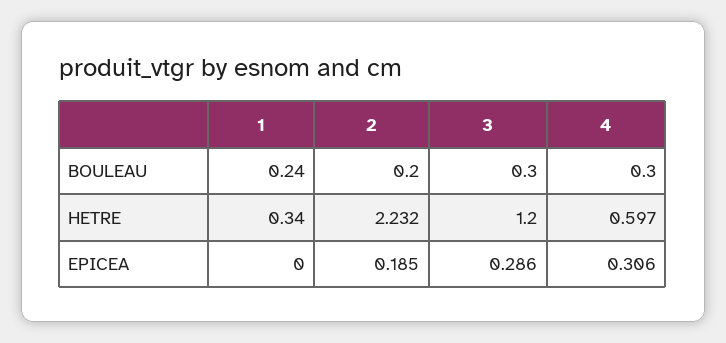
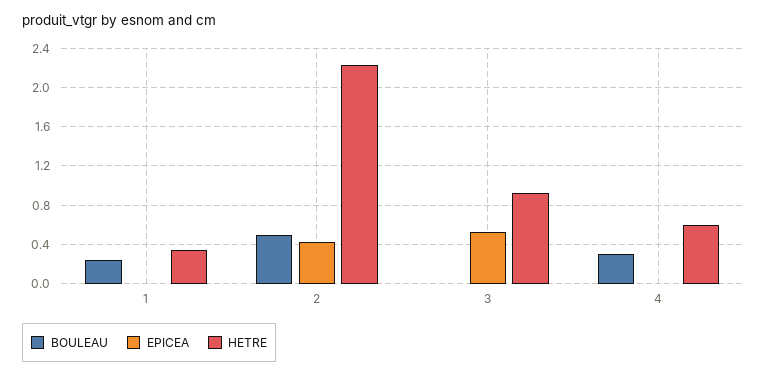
BOULEAU, 2: 0.2 -> 0.5
BOULEAU, 3: 0.3 -> 0
HETRE, 3: 1.2 -> 0.9
EPICEA, 2: 0.185 -> 0.4
EPICEA, 3: 0.286 -> 0.5
EPICEA, 4: 0.306 -> 0

